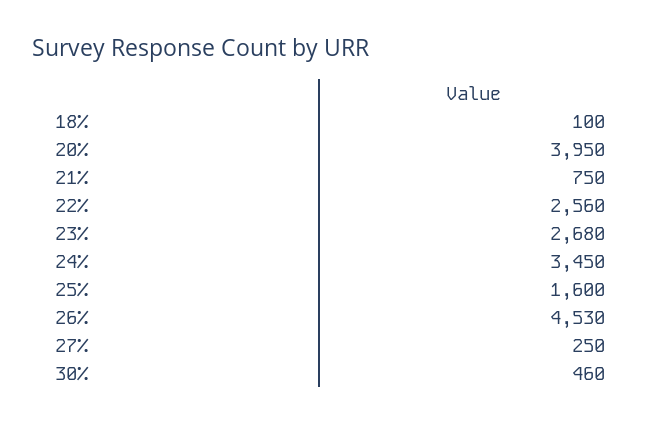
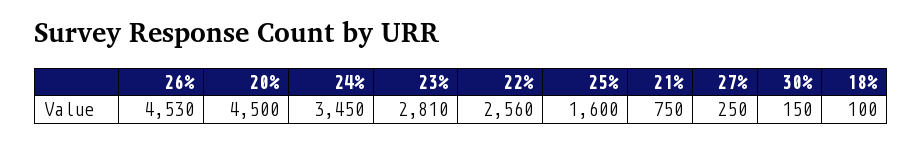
20%: 3950 -> 4500
23%: 2680 -> 2810
30%: 460 -> 150

